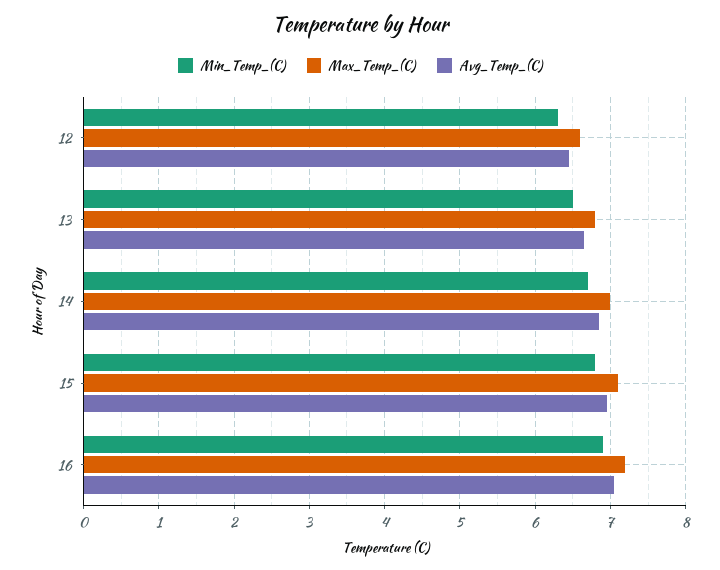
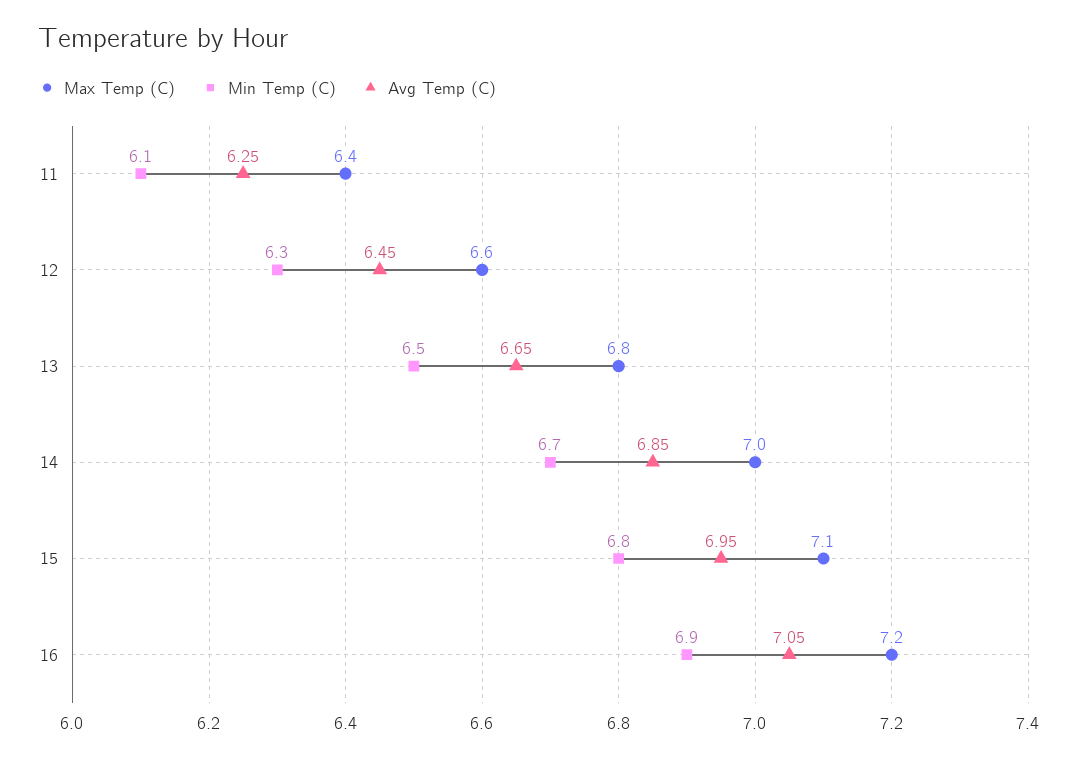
Max_Temp_(C), 11: none -> 6.4
Min_Temp_(C), 11: none -> 6.1
Avg_Temp_(C), 11: none -> 6.25

